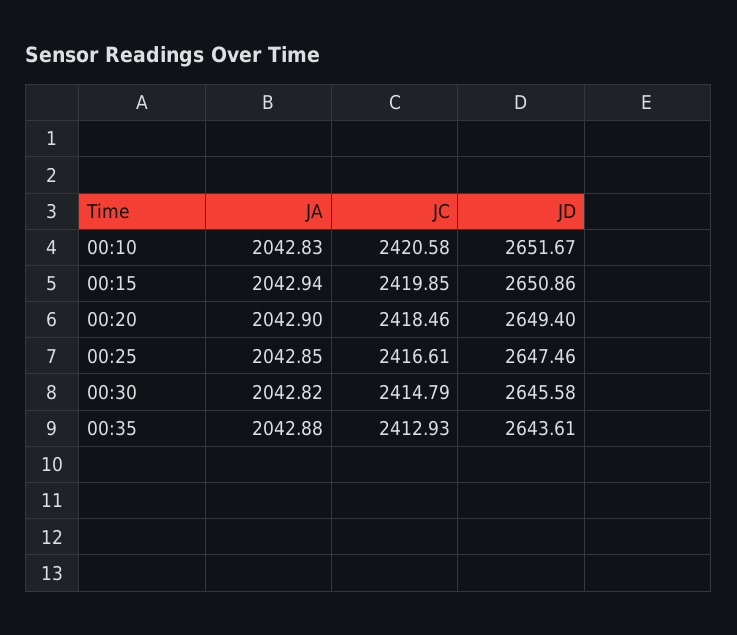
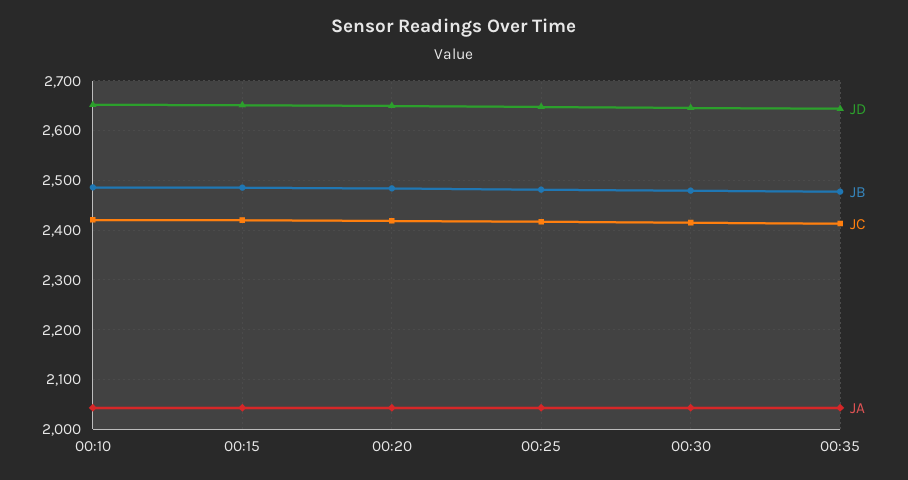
JB, 00:10: none -> 2480
JB, 00:15: none -> 2480
JB, 00:20: none -> 2480
JB, 00:25: none -> 2480
JB, 00:30: none -> 2480
JB, 00:35: none -> 2480

